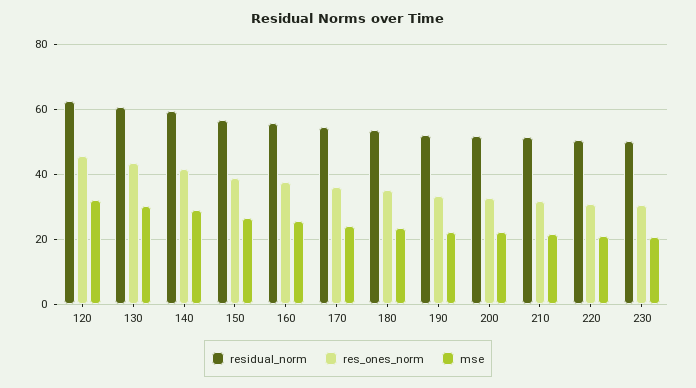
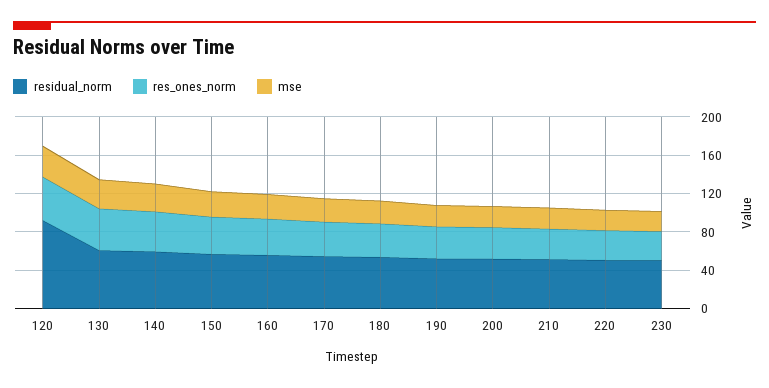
residual_norm, 120: 62 -> 90

